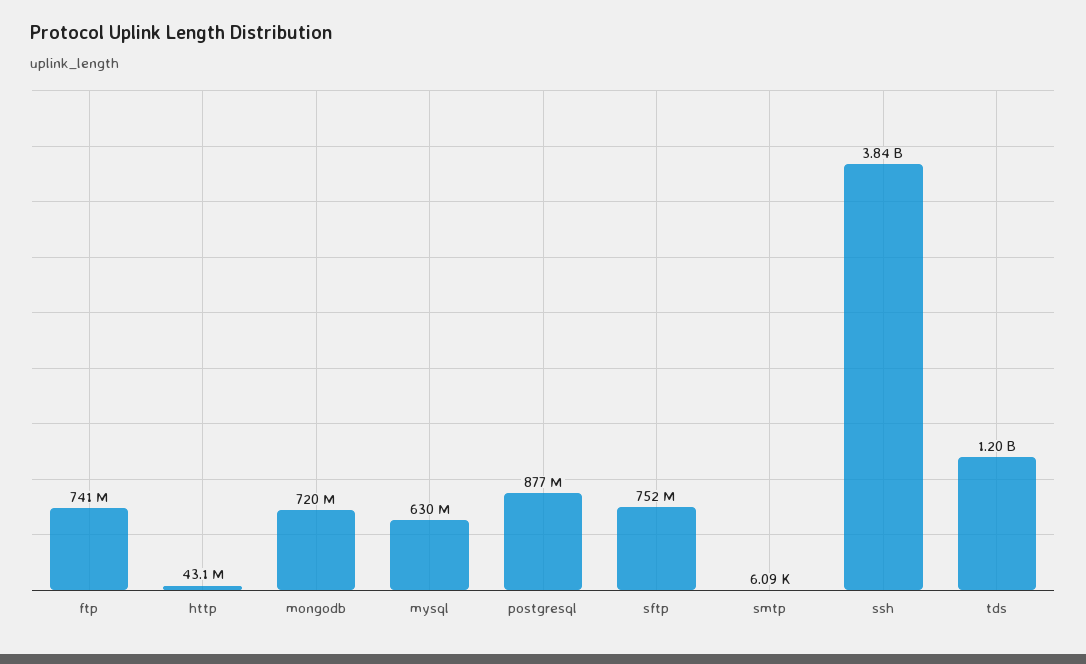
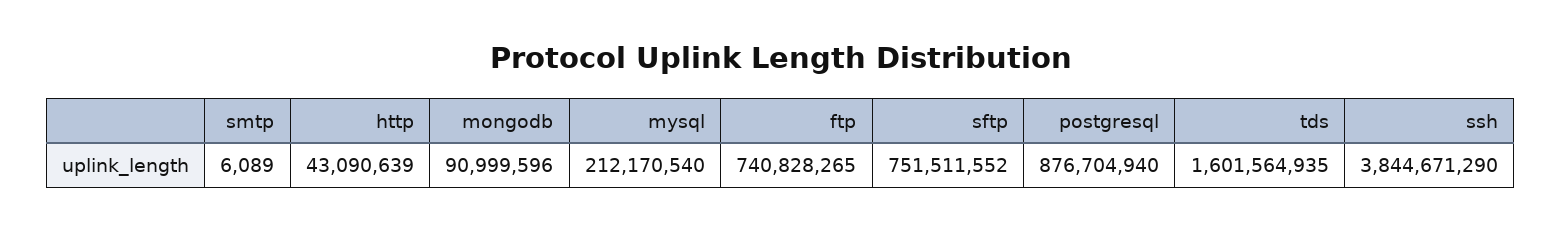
mongodb: 720000000 -> 90999596
mysql: 630000000 -> 212170540
tds: 1200000000 -> 1601564935

